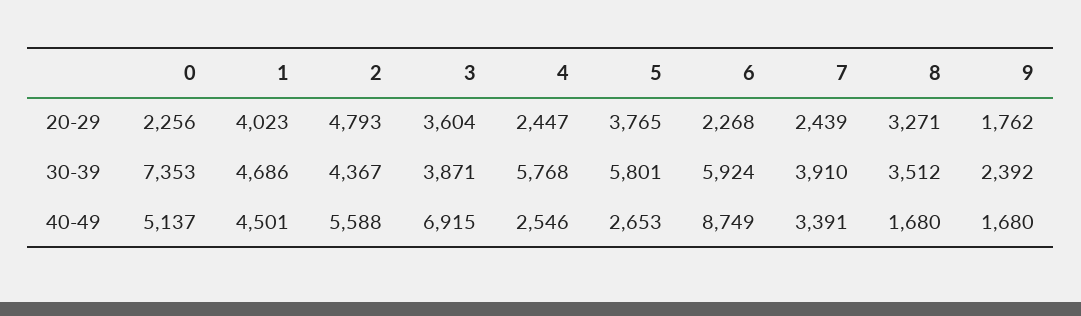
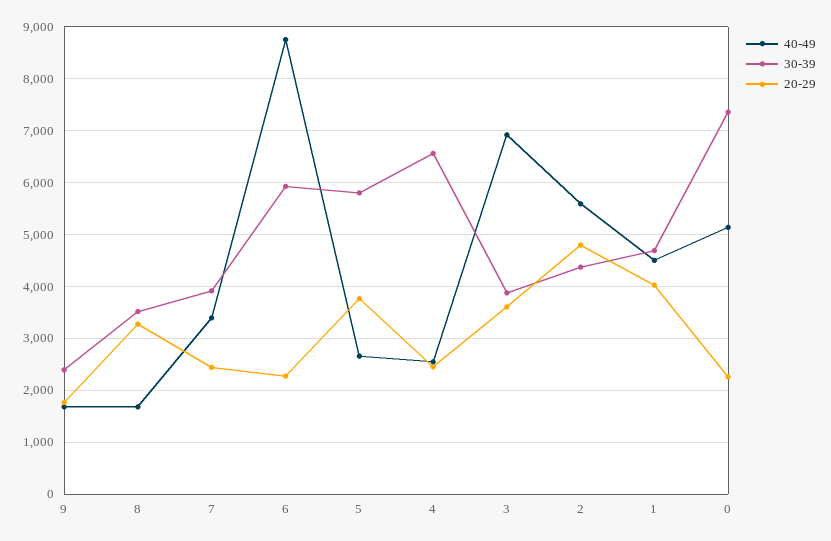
30-39, 4: 5768 -> 6600

